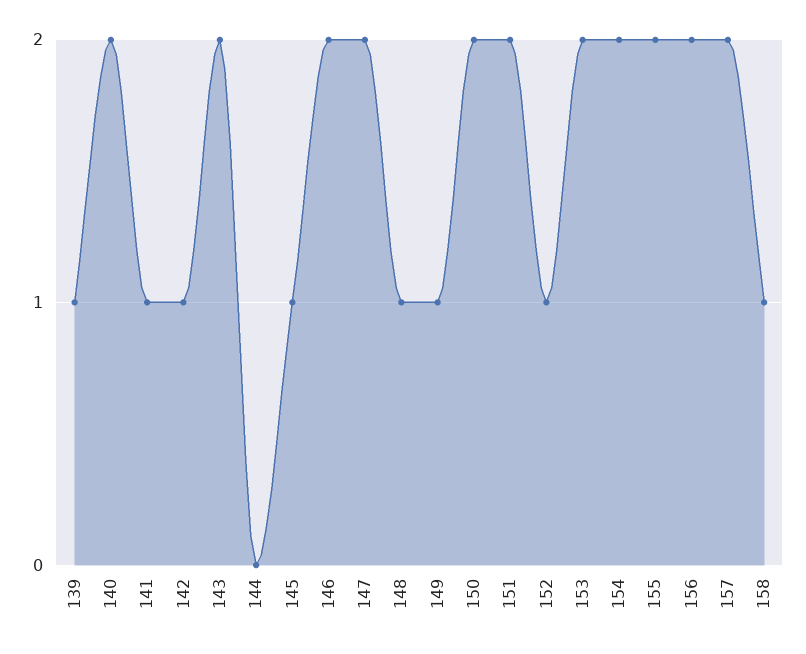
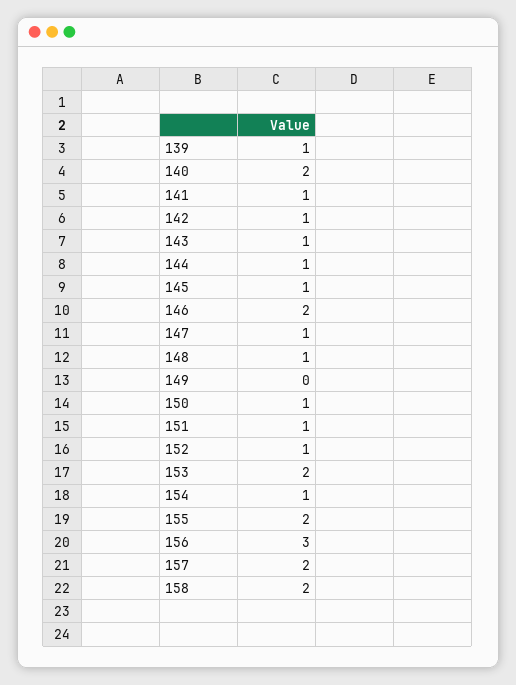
143: 2 -> 1
144: 0 -> 1
147: 2 -> 1
149: 1 -> 0
150: 2 -> 1
151: 2 -> 1
154: 2 -> 1
156: 2 -> 3
158: 1 -> 2

